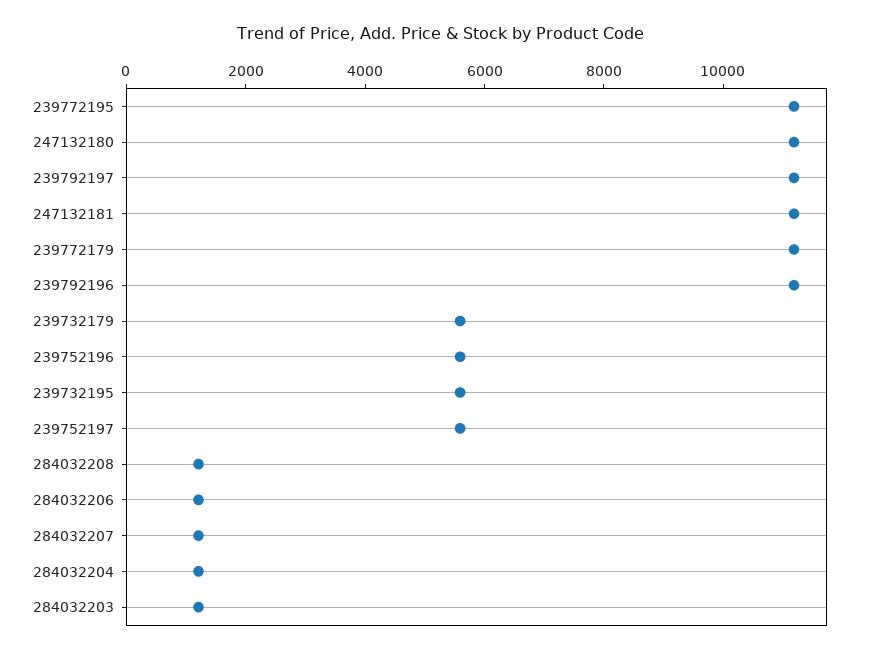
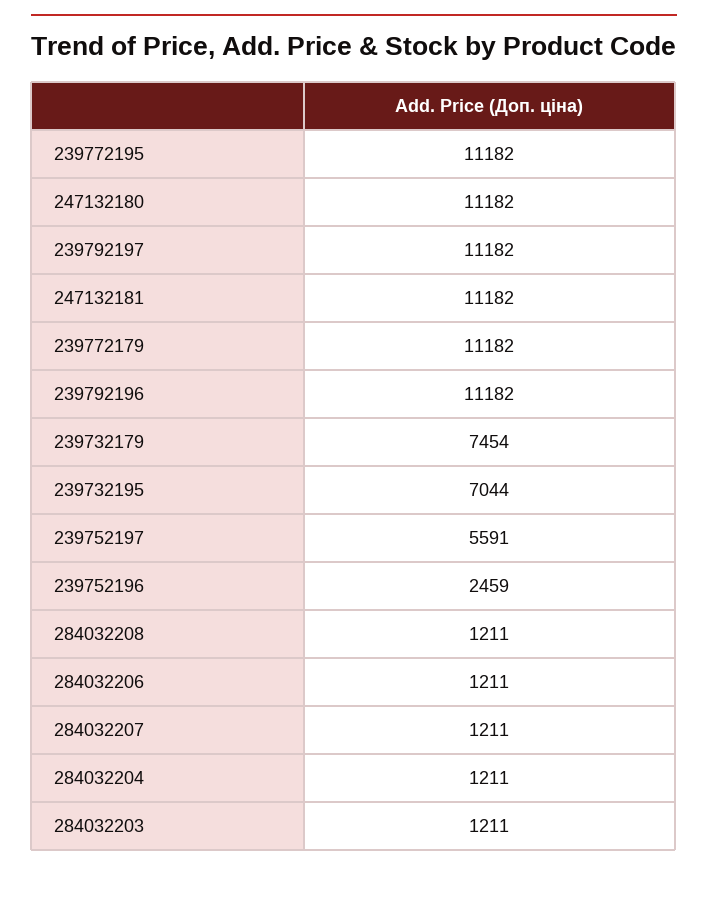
239732179: 5500 -> 7454
239752196: 5500 -> 2459
239732195: 5500 -> 7044

